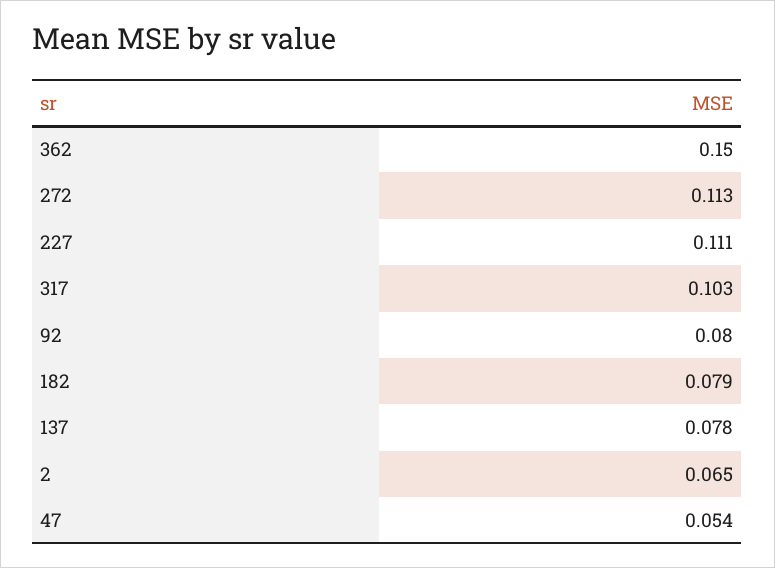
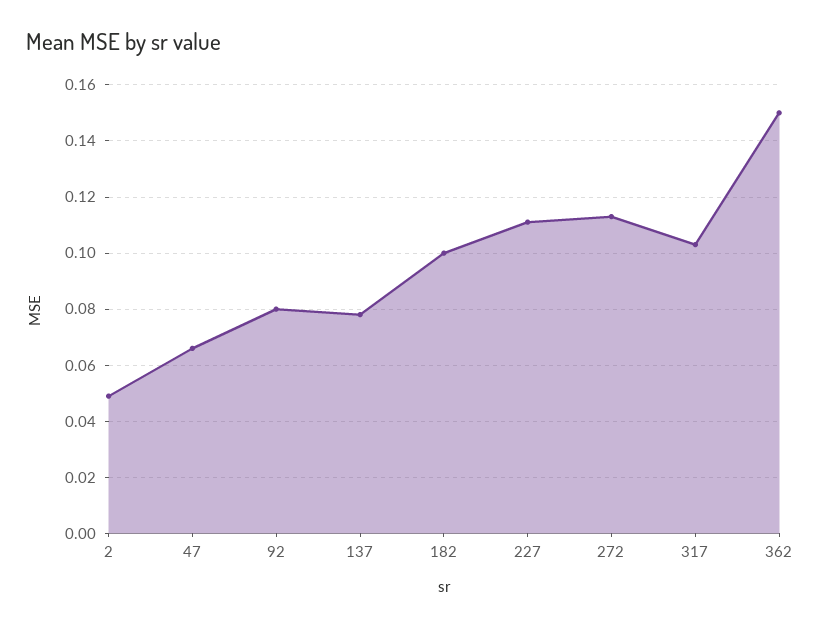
182: 0.079 -> 0.1
2: 0.065 -> 0.05
47: 0.054 -> 0.065

